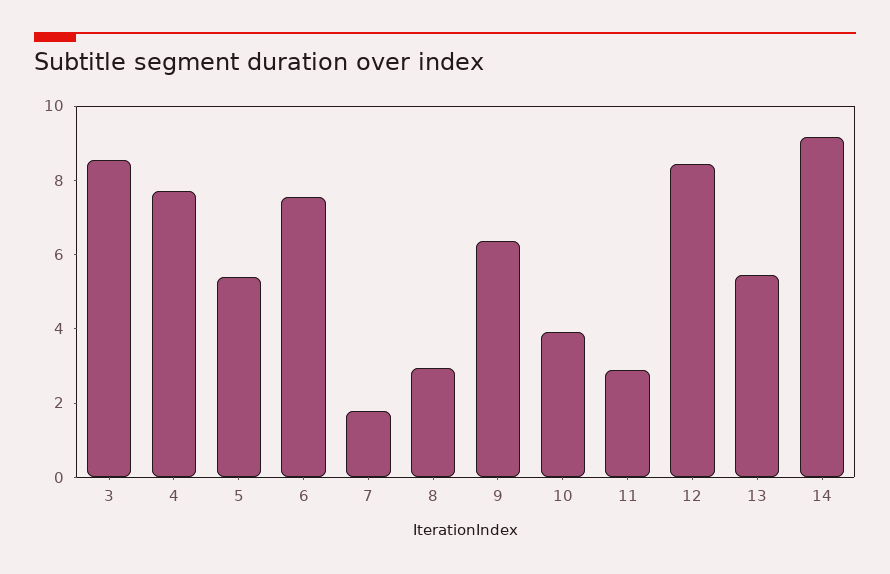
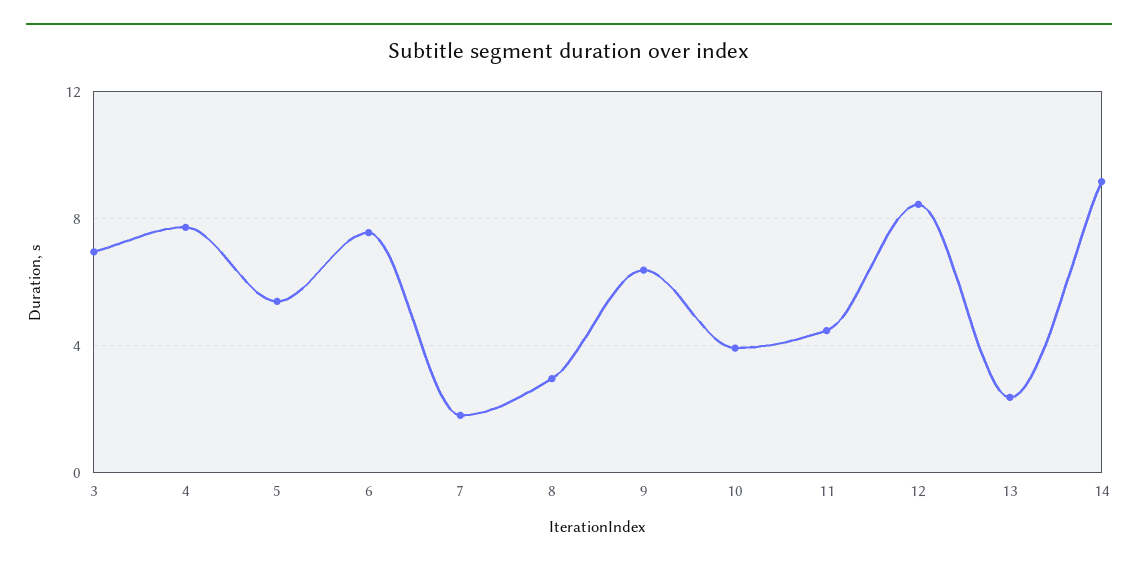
3: 8.5 -> 7
11: 3 -> 4.5
13: 5.5 -> 2.5

